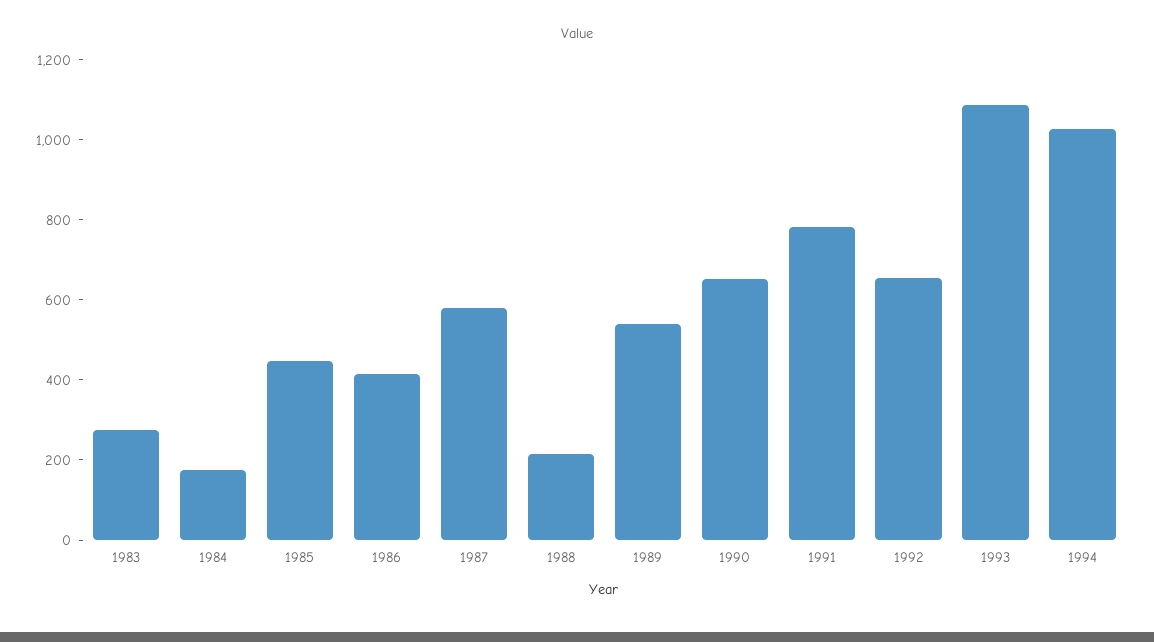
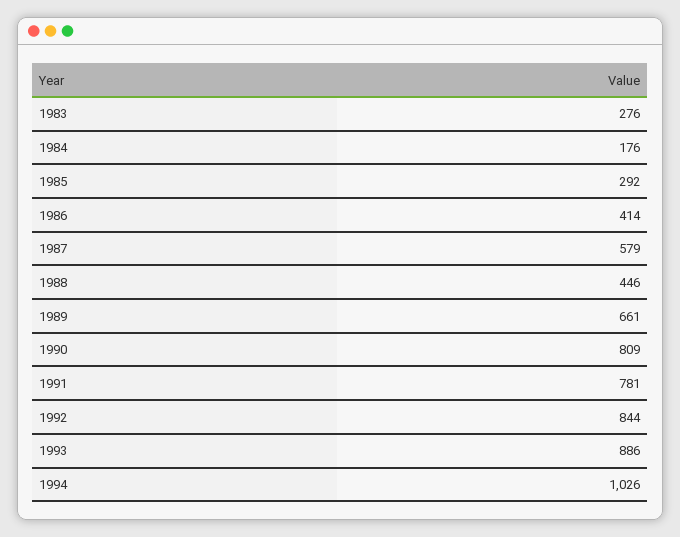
1985: 450 -> 292
1988: 200 -> 446
1989: 550 -> 661
1990: 650 -> 809
1992: 650 -> 844
1993: 1100 -> 886

